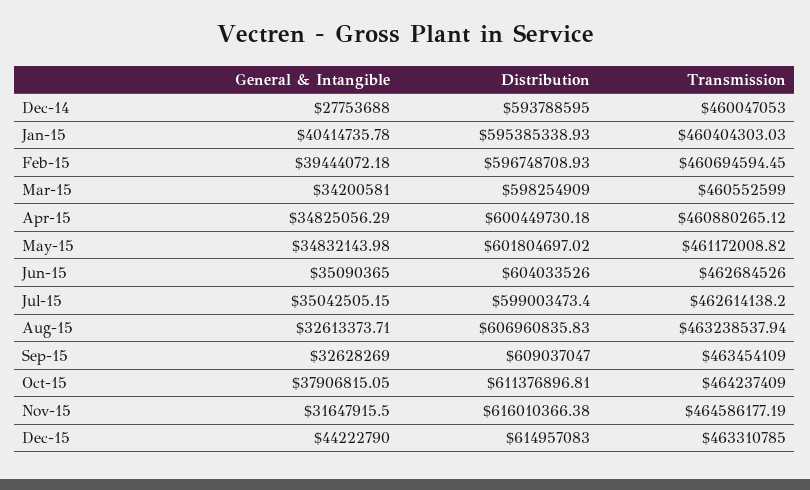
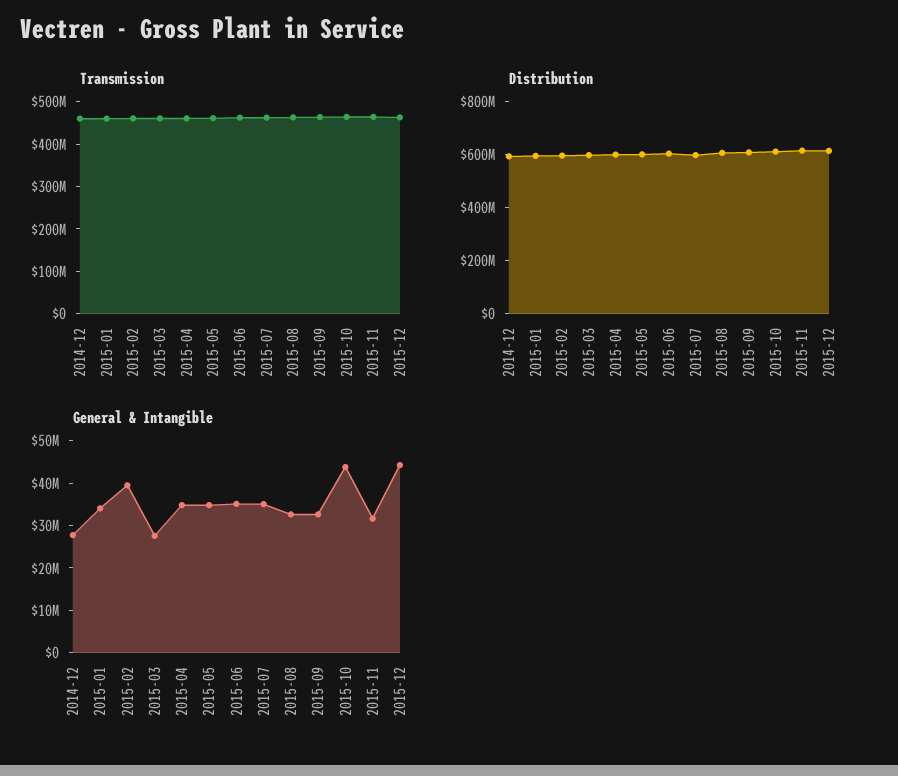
General & Intangible, Jan-15: 40414735.78 -> 34000000
General & Intangible, Mar-15: 34200581 -> 28000000
General & Intangible, Oct-15: 37906815.05 -> 44000000

